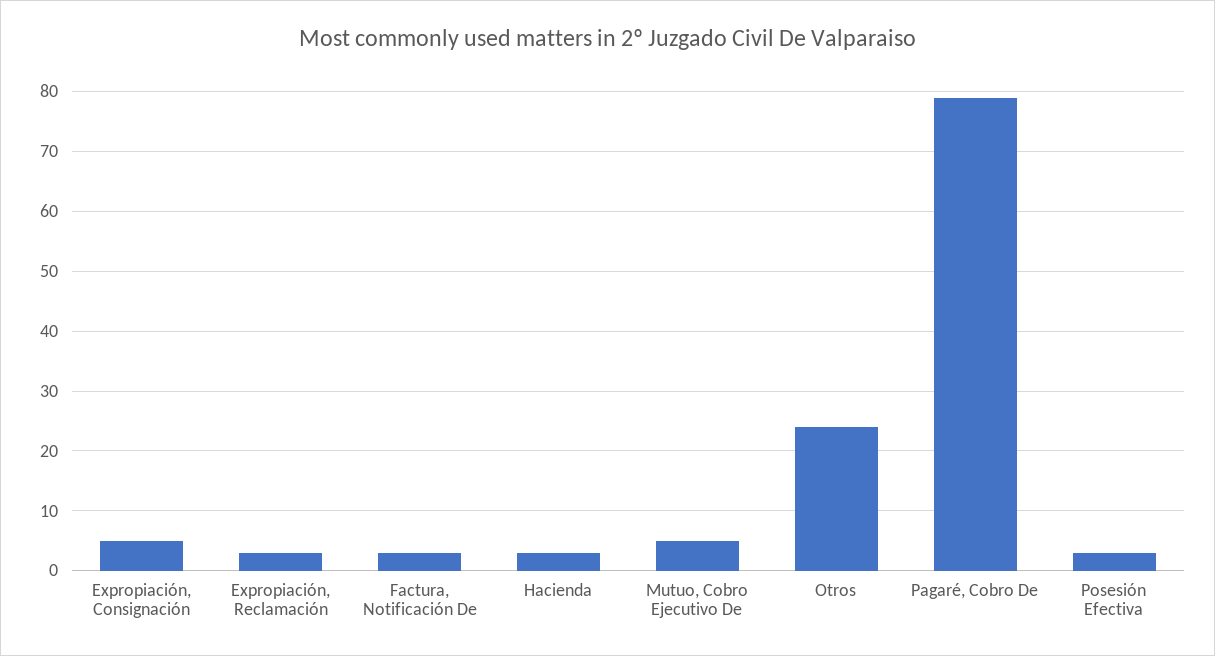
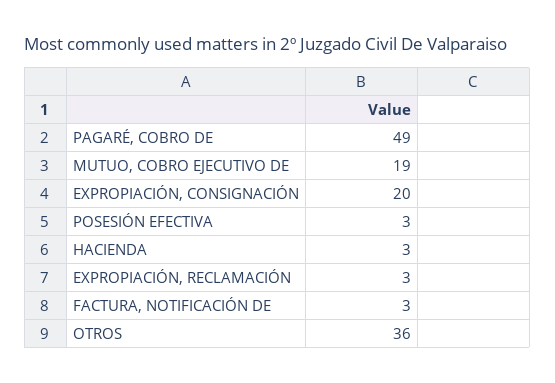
Expropiación, Consignación: 5 -> 20
Mutuo, Cobro Ejecutivo De: 5 -> 19
Otros: 25 -> 36
Pagaré, Cobro De: 80 -> 49

